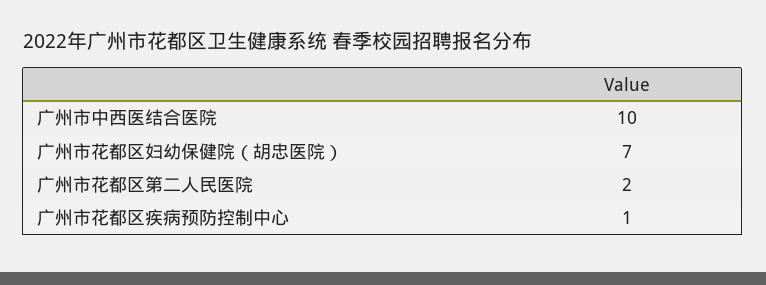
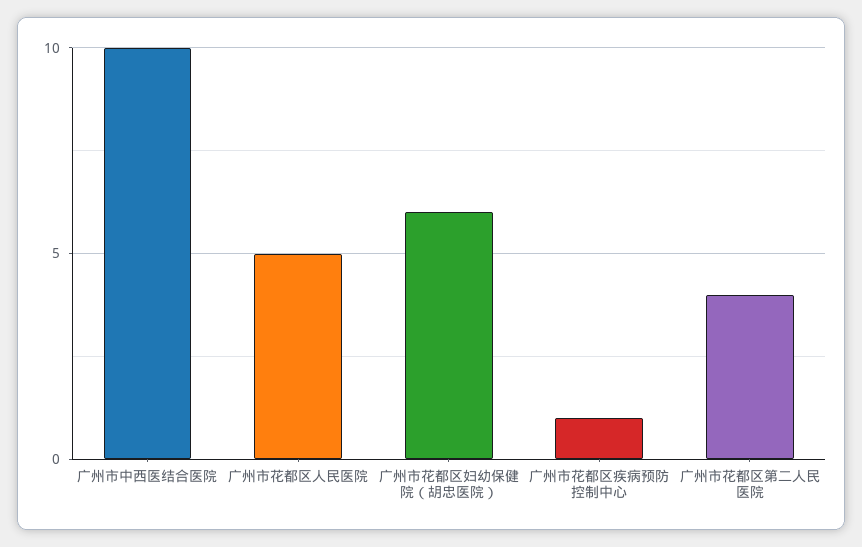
广州市花都区妇幼保健院（胡忠医院）: 7 -> 6
广州市花都区第二人民医院: 2 -> 4
广州市花都区人民医院: none -> 5

